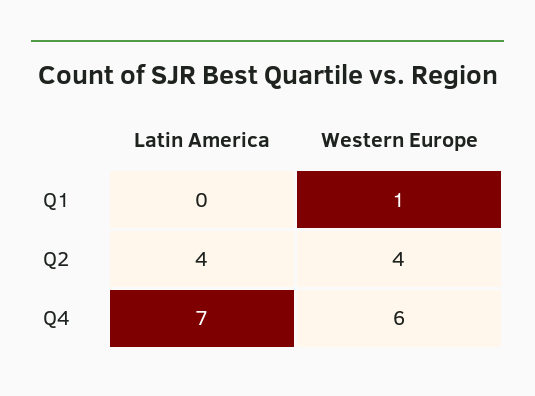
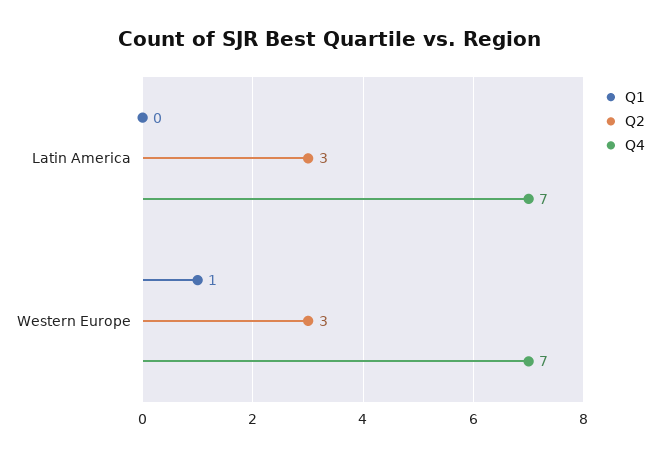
Q2, Latin America: 4 -> 3
Q2, Western Europe: 4 -> 3
Q4, Western Europe: 6 -> 7

